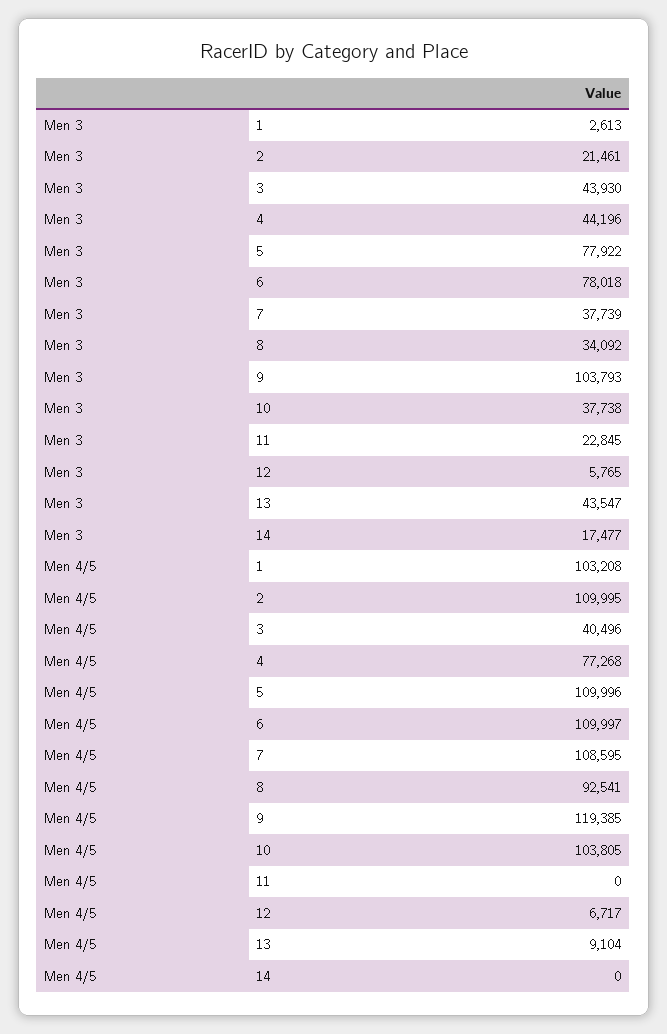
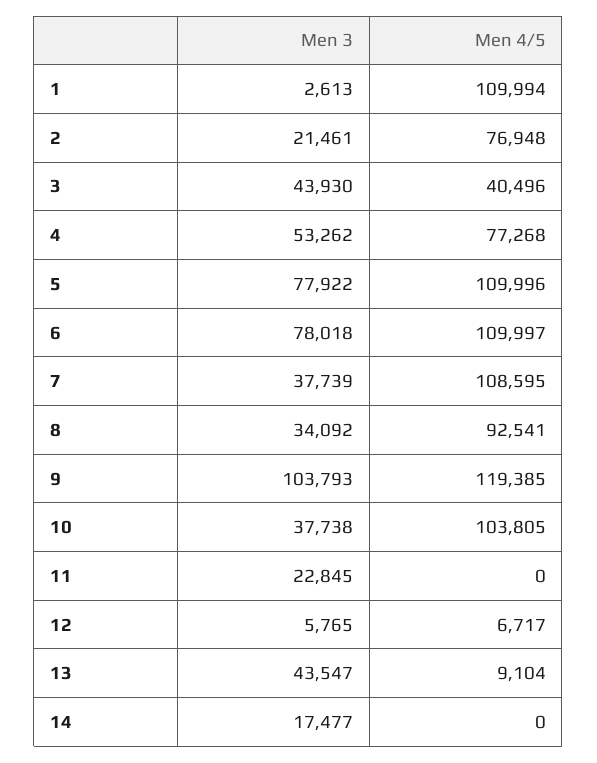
Men 3, 4: 44196 -> 53262
Men 4/5, 1: 103208 -> 109994
Men 4/5, 2: 109995 -> 76948

